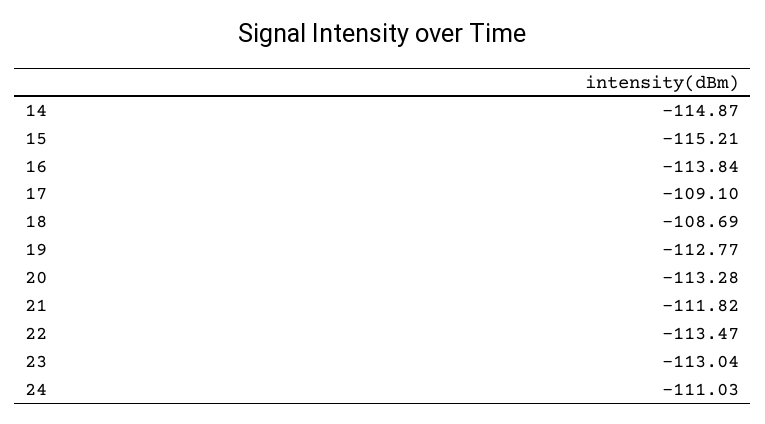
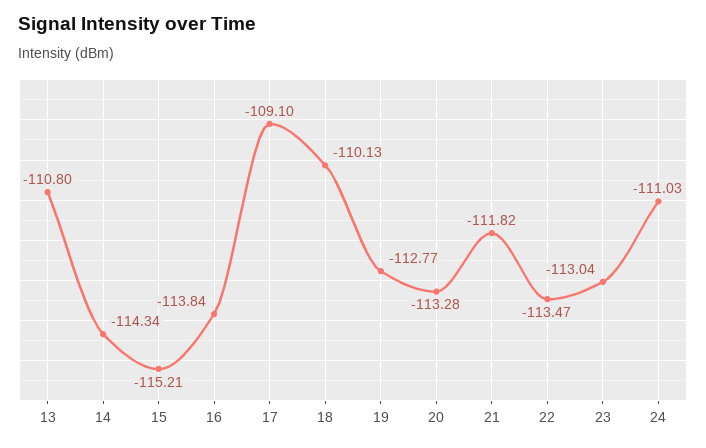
14: -114.87 -> -114.34
18: -108.69 -> -110.13
13: none -> -110.8

